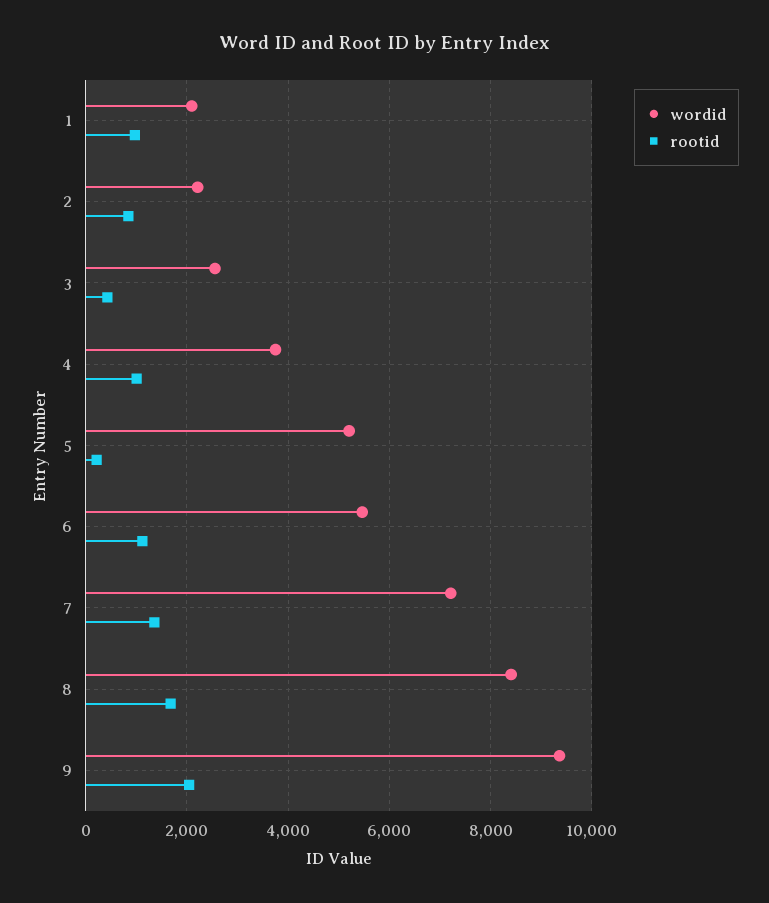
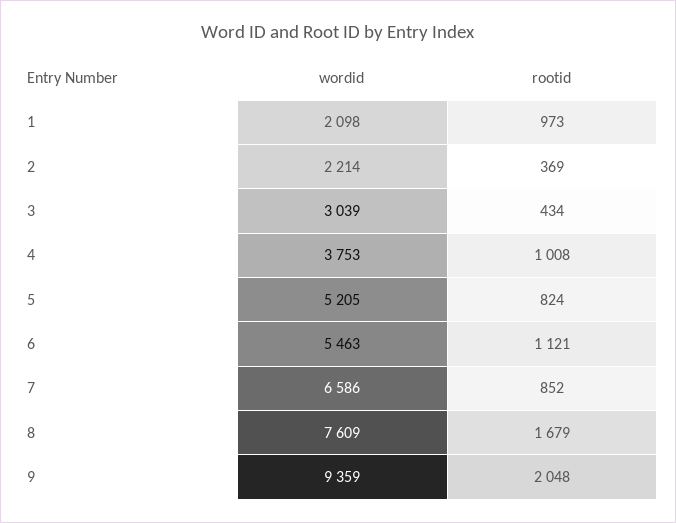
rootid, 2: 800 -> 369
wordid, 3: 2600 -> 3039
rootid, 5: 200 -> 824
wordid, 7: 7200 -> 6586
rootid, 7: 1400 -> 852
wordid, 8: 8400 -> 7609

